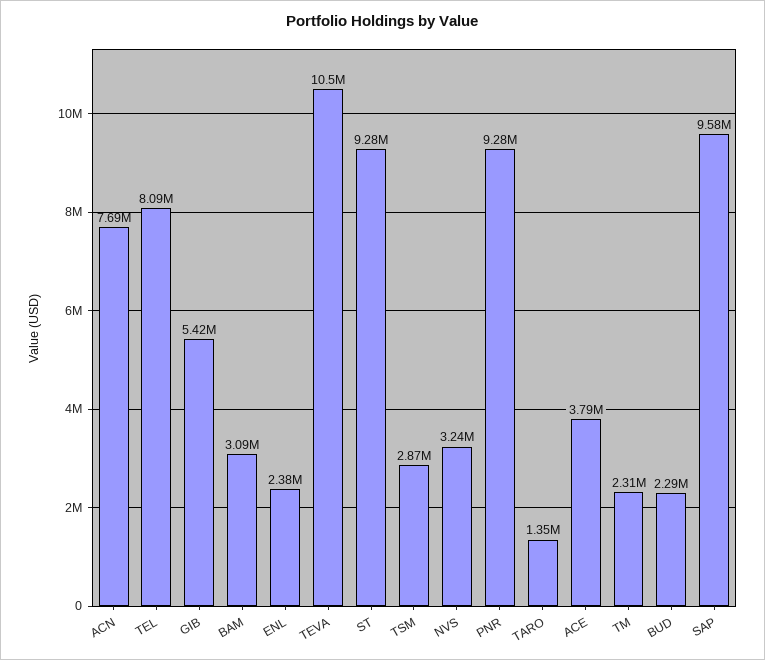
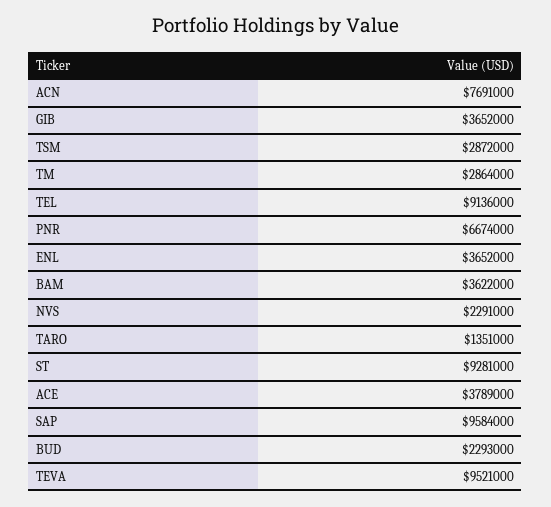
TEL: 8090000 -> 9136000
GIB: 5420000 -> 3652000
BAM: 3090000 -> 3622000
ENL: 2380000 -> 3652000
TEVA: 10500000 -> 9521000
NVS: 3240000 -> 2291000
PNR: 9280000 -> 6674000
TM: 2310000 -> 2864000

